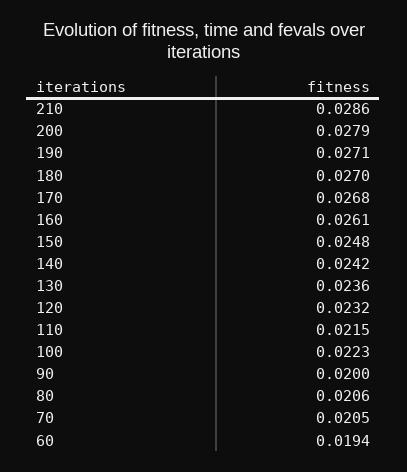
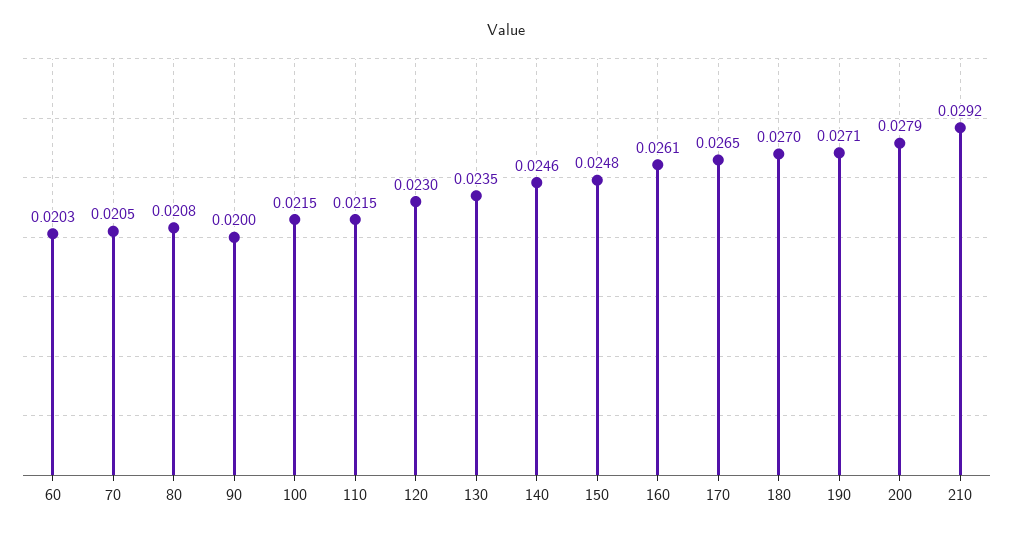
210: 0.0286 -> 0.0292
170: 0.0268 -> 0.0265
140: 0.0242 -> 0.0246
130: 0.0236 -> 0.0235
120: 0.0232 -> 0.023
100: 0.0223 -> 0.0215
80: 0.0206 -> 0.0208
60: 0.0194 -> 0.0203

